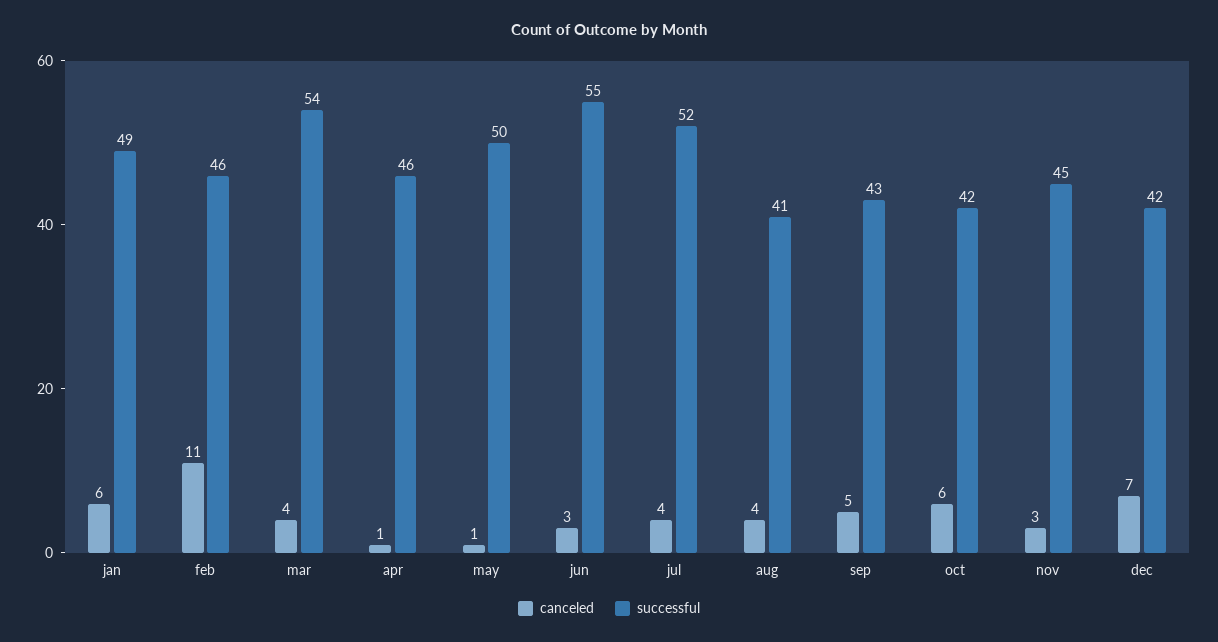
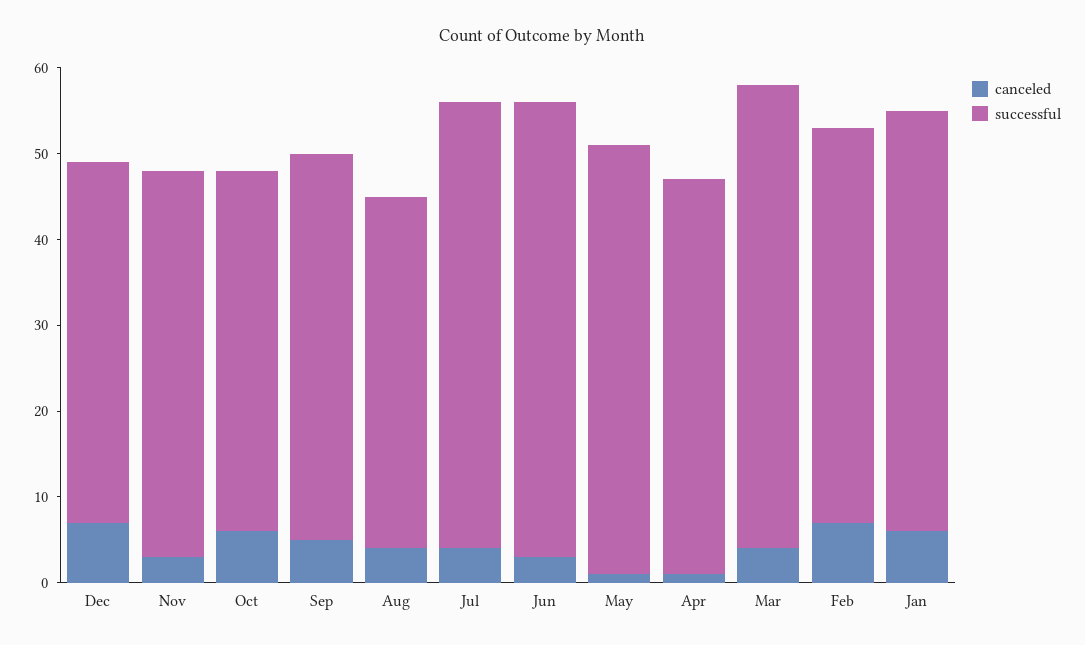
canceled, feb: 11 -> 7
successful, jun: 55 -> 53
successful, sep: 43 -> 45

